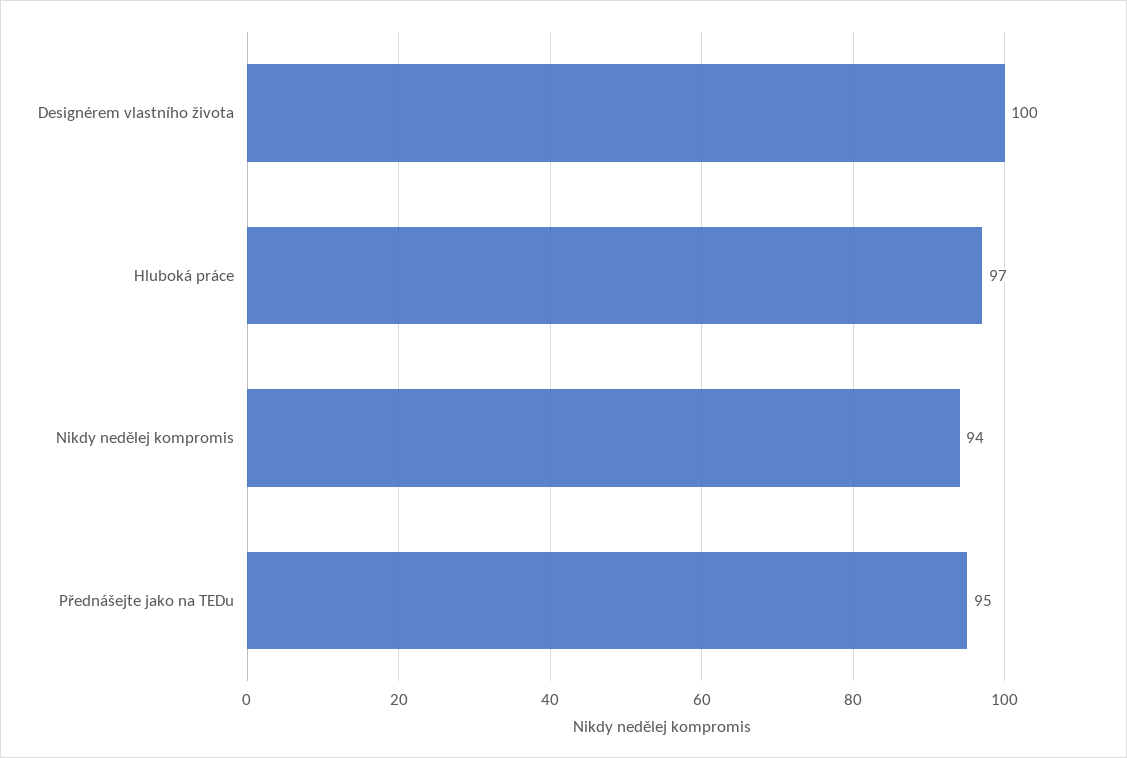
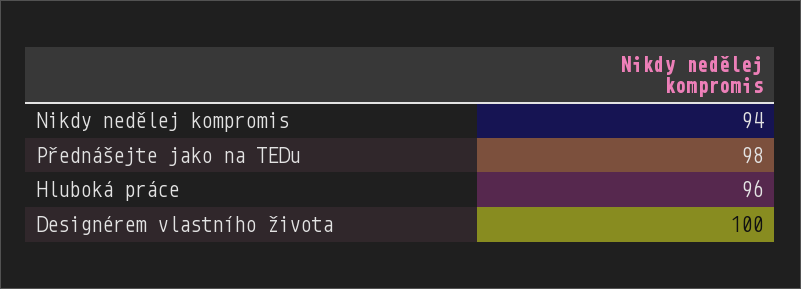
Hluboká práce: 97 -> 96
Přednášejte jako na TEDu: 95 -> 98

